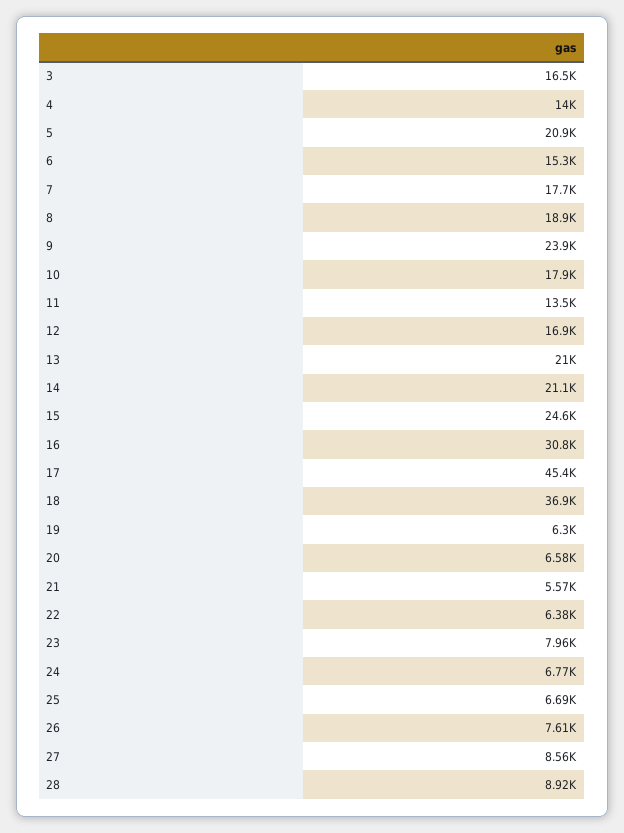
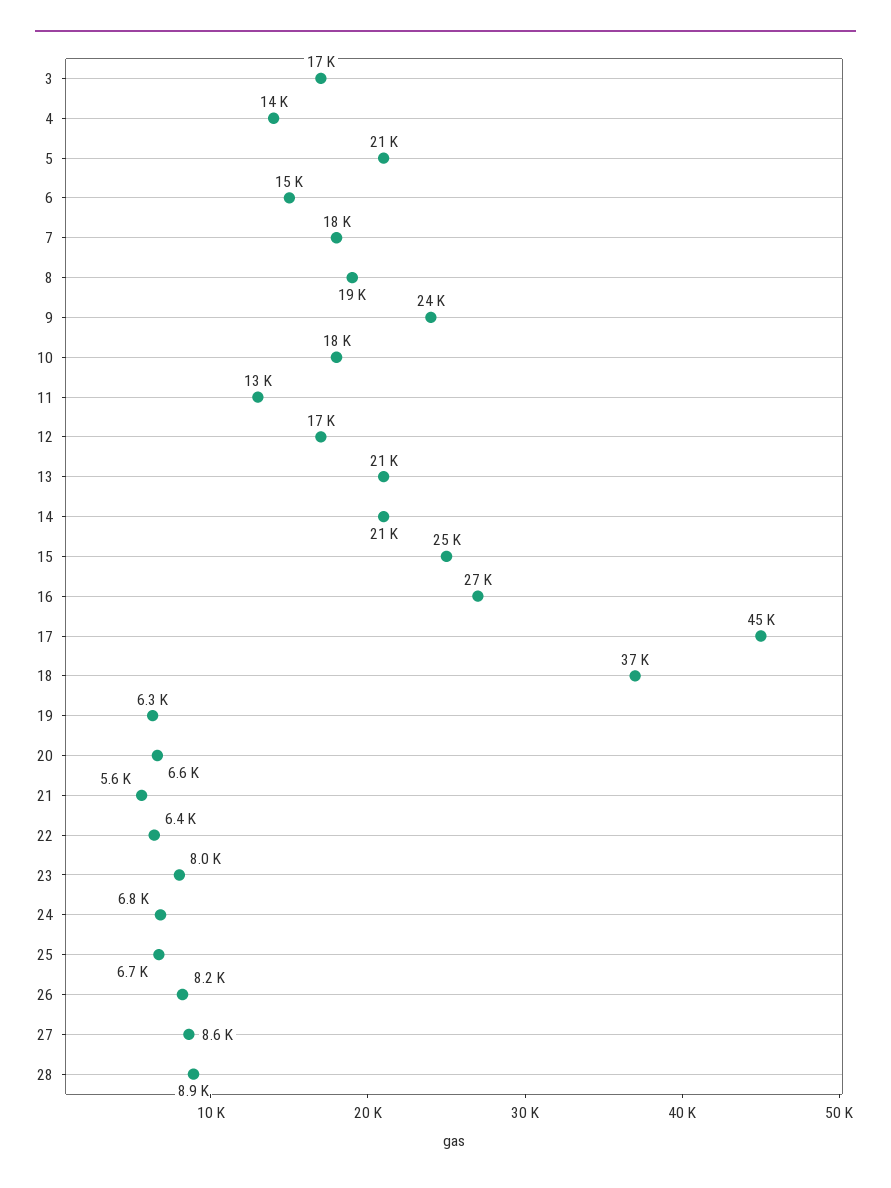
16: 30800 -> 27000
26: 7610 -> 8200

